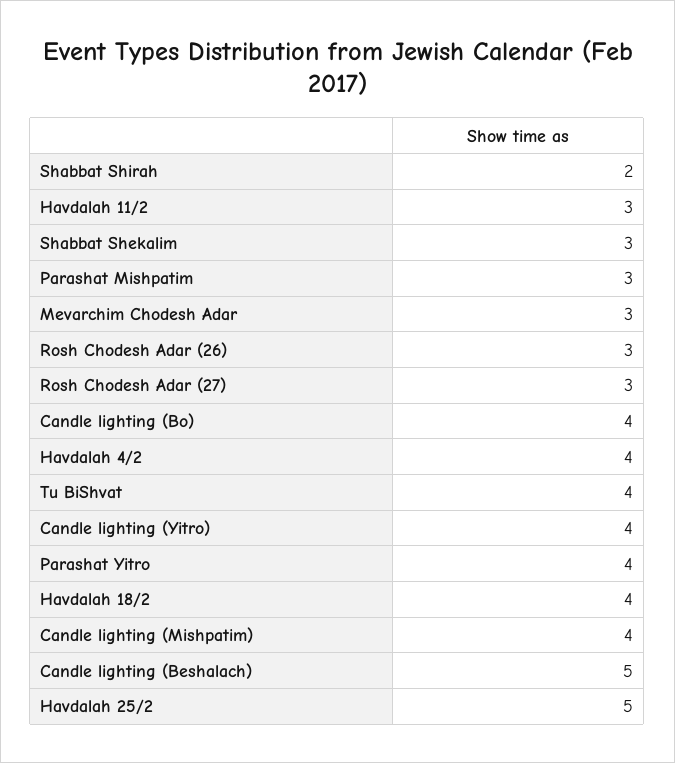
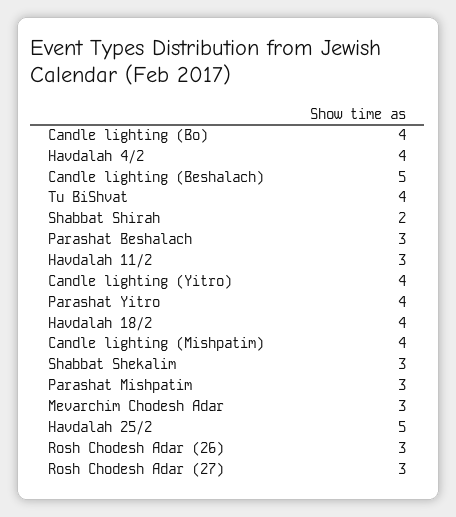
Parashat Beshalach: none -> 3

